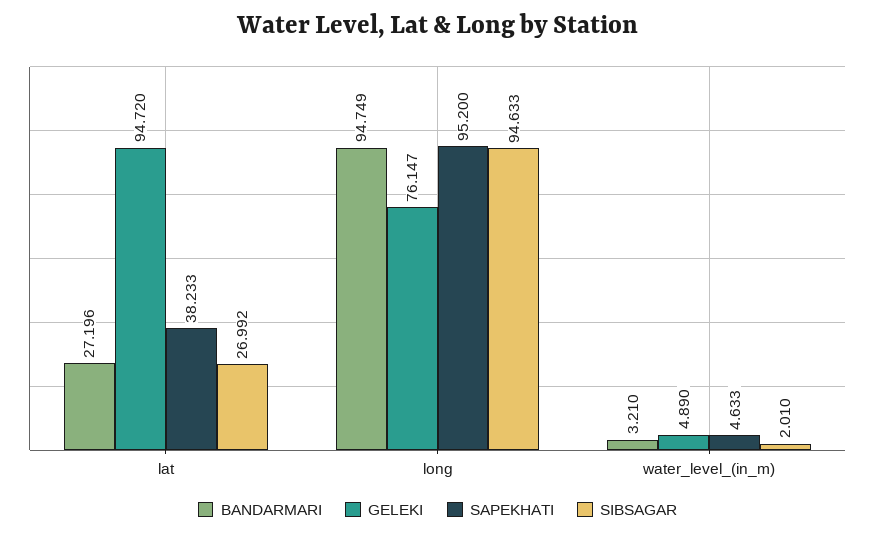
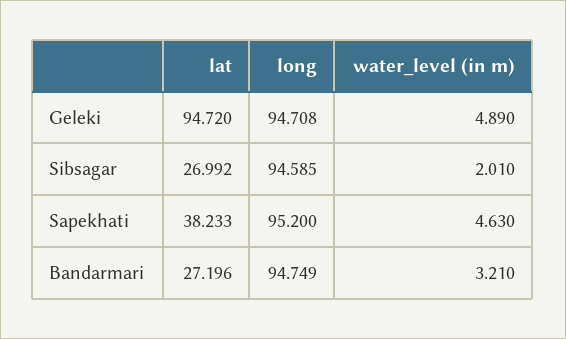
GELEKI, long: 76.147 -> 94.708
SIBSAGAR, long: 94.633 -> 94.585
SAPEKHATI, water_level_(in_m): 4.633 -> 4.63

